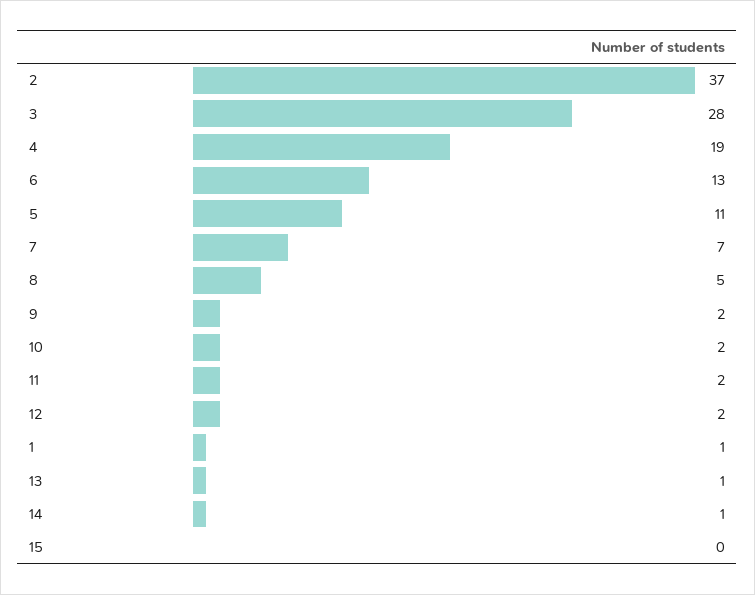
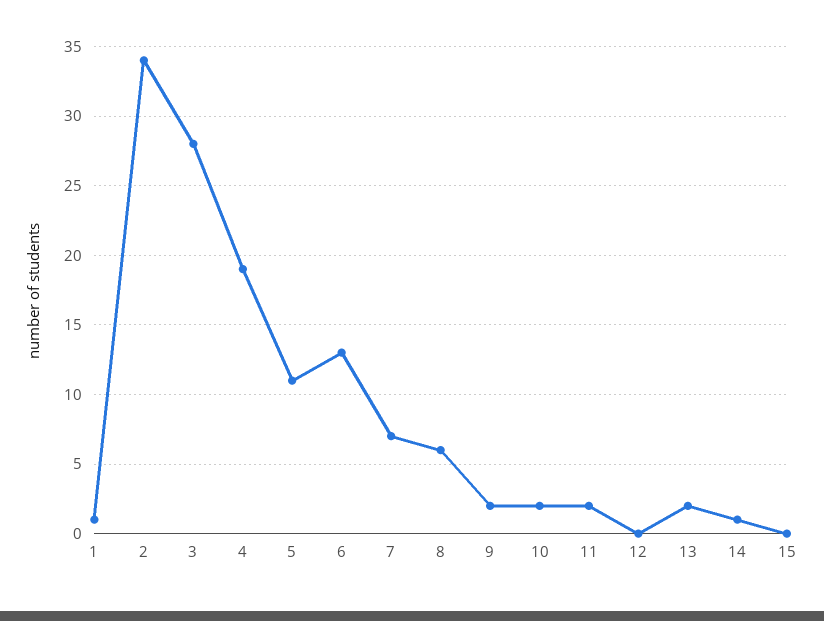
2: 37 -> 34
8: 5 -> 6
12: 2 -> 0
13: 1 -> 2

